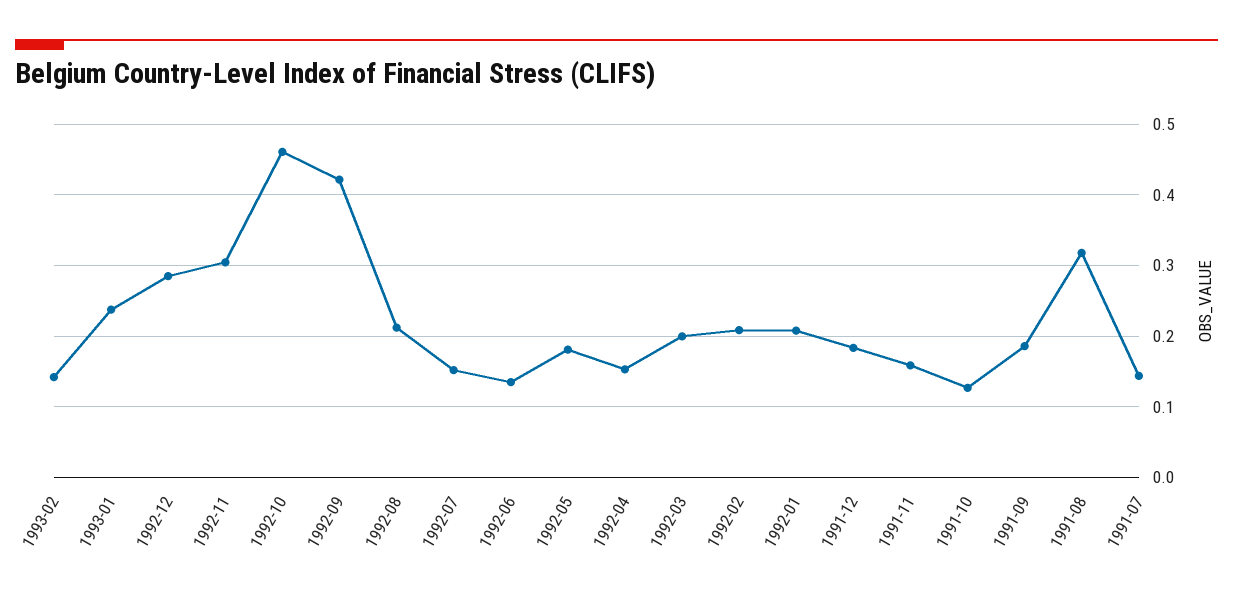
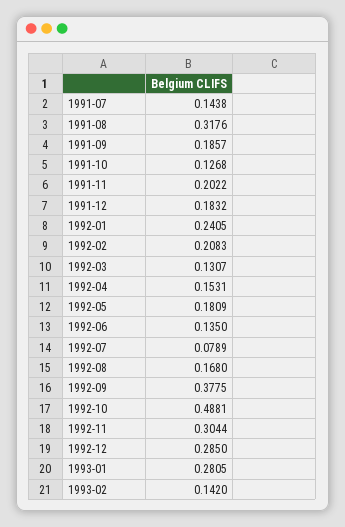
1993-01: 0.24 -> 0.2805
1992-10: 0.46 -> 0.4881
1992-09: 0.42 -> 0.3775
1992-08: 0.21 -> 0.168
1992-07: 0.15 -> 0.0789
1992-03: 0.2 -> 0.1307
1992-01: 0.21 -> 0.2405
1991-11: 0.16 -> 0.2022

